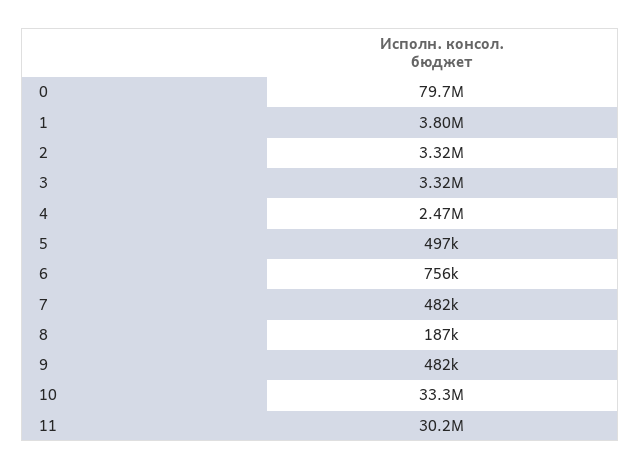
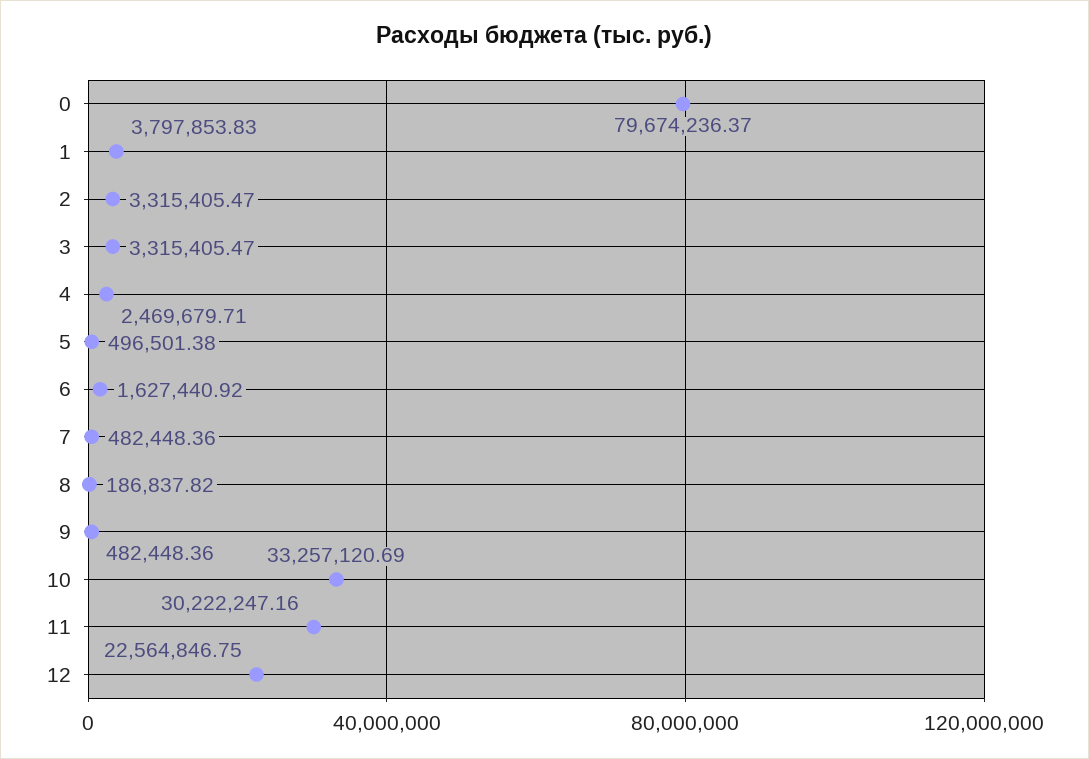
6: 756000 -> 1627440.92
12: none -> 22564846.75

